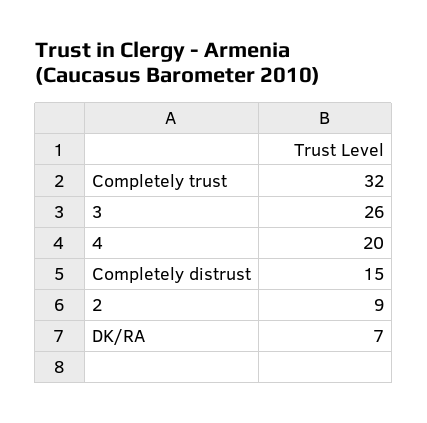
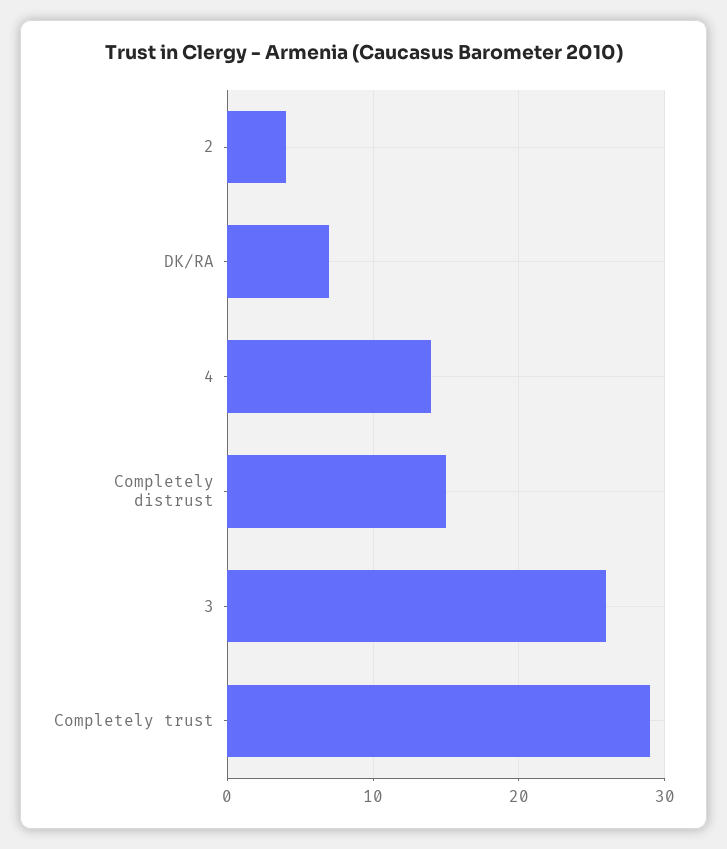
Completely trust: 32 -> 29
4: 20 -> 14
2: 9 -> 4

